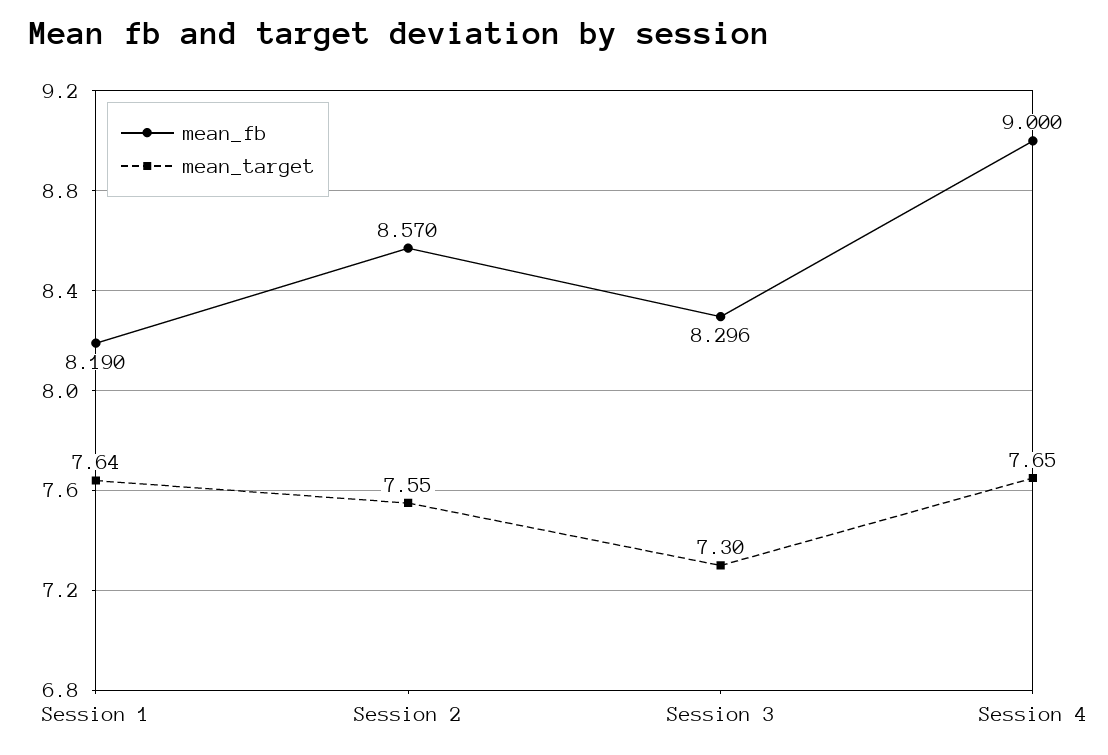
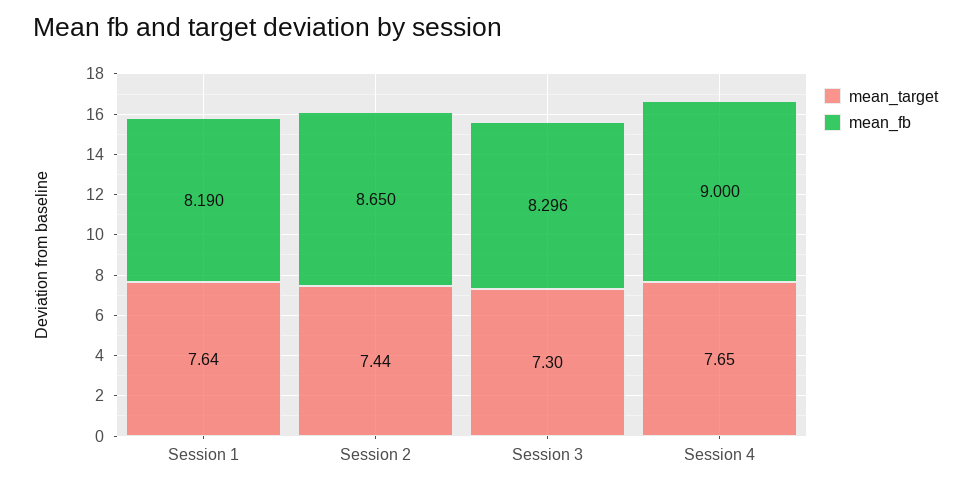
mean_fb, Session 2: 8.57 -> 8.65
mean_target, Session 2: 7.55 -> 7.44

